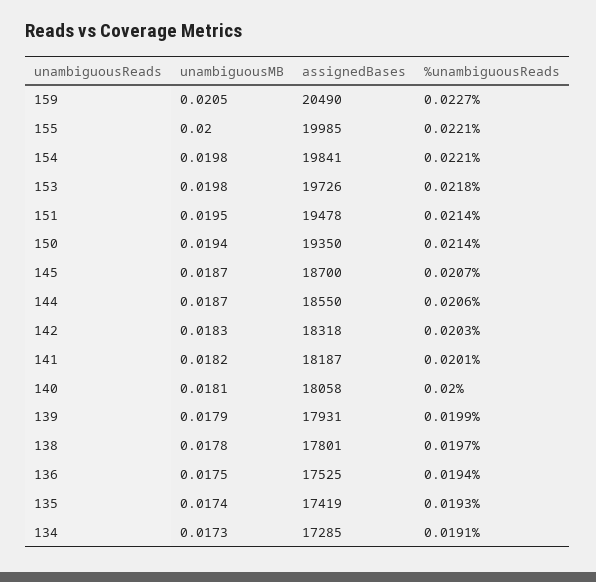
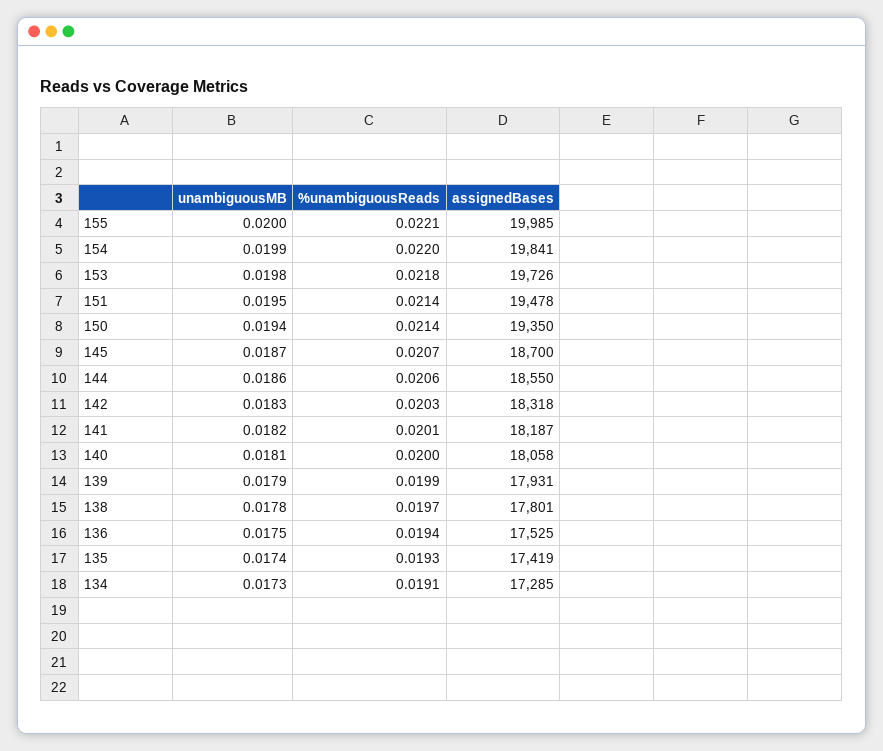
unambiguousMB, 159: 0.0205 -> none
assignedBases, 159: 20490 -> none
%unambiguousReads, 159: 0.0227 -> none
unambiguousMB, 154: 0.0198 -> 0.0199
%unambiguousReads, 154: 0.0221 -> 0.022
unambiguousMB, 144: 0.0187 -> 0.0186

